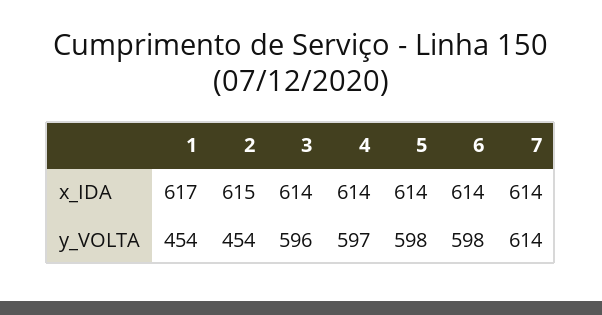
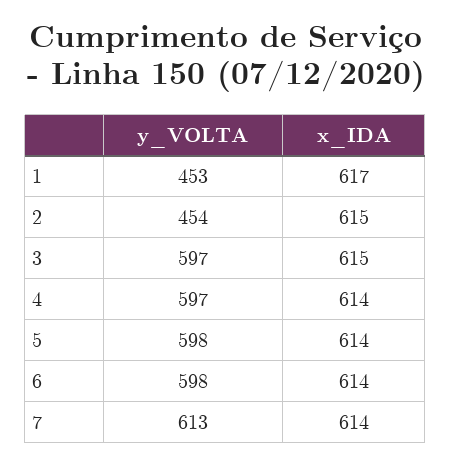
3, x_IDA: 614 -> 615
1, y_VOLTA: 454 -> 453
3, y_VOLTA: 596 -> 597
7, y_VOLTA: 614 -> 613

